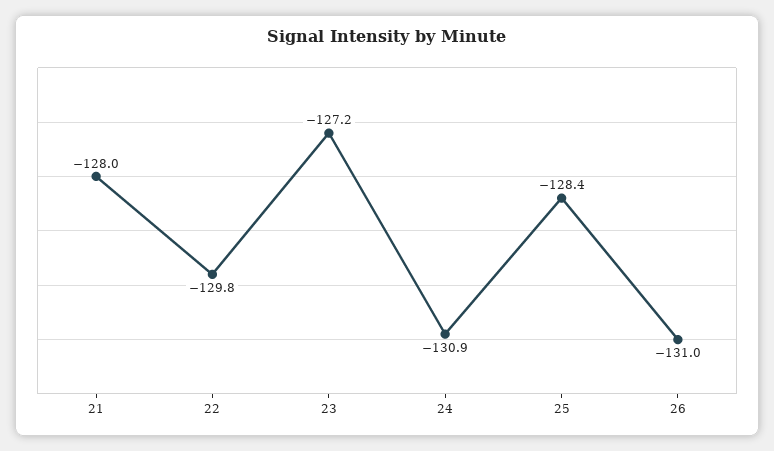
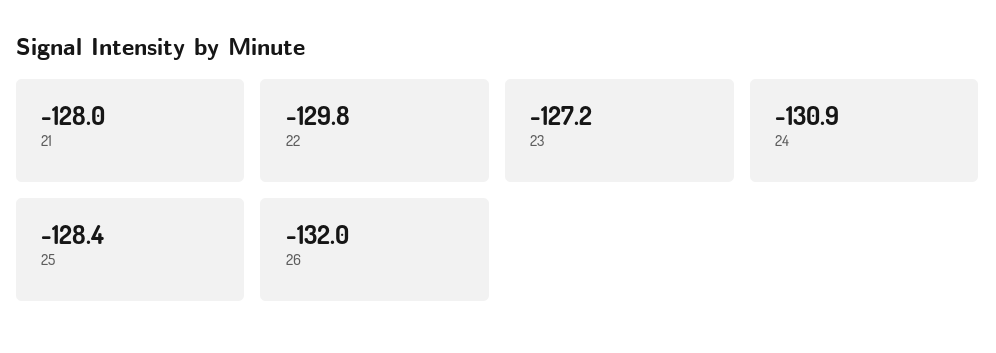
26: -131 -> -132

